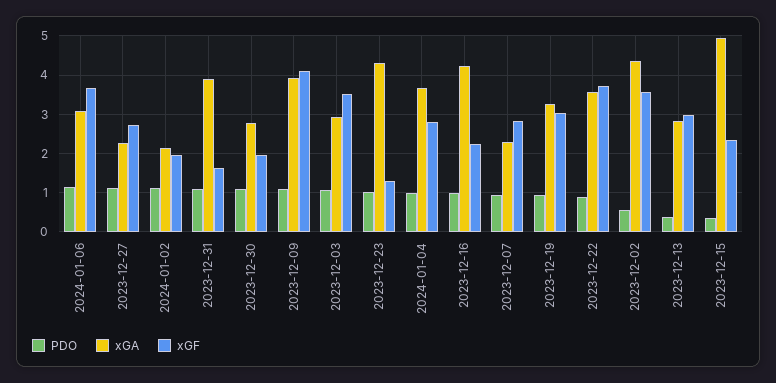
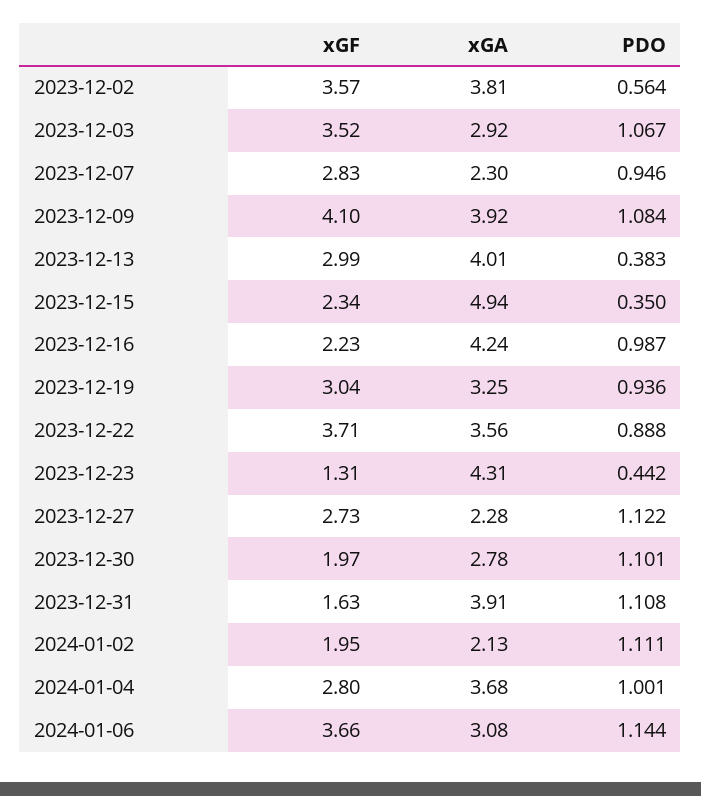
PDO, 2023-12-23: 1 -> 0.442
xGA, 2023-12-02: 4.4 -> 3.81
xGA, 2023-12-13: 2.8 -> 4.01

